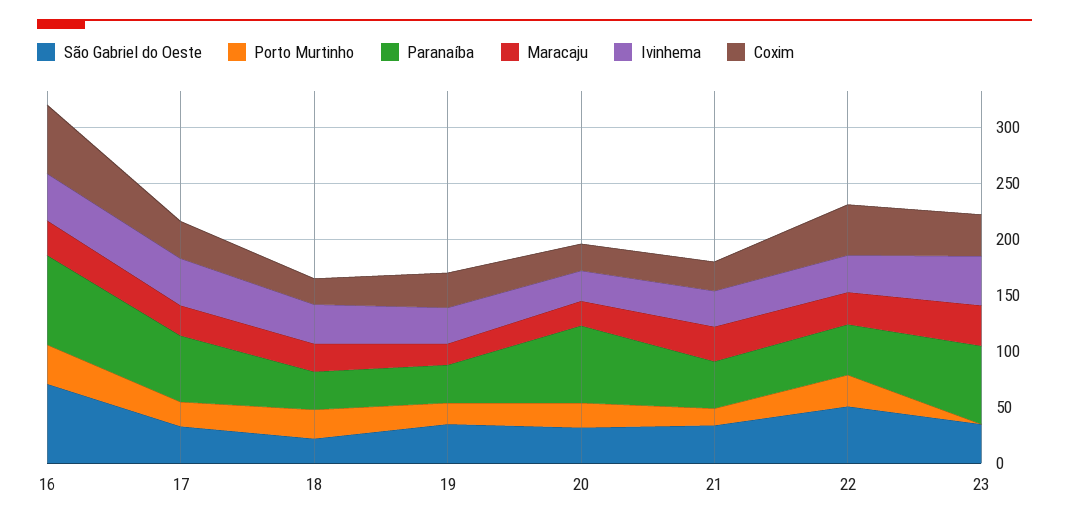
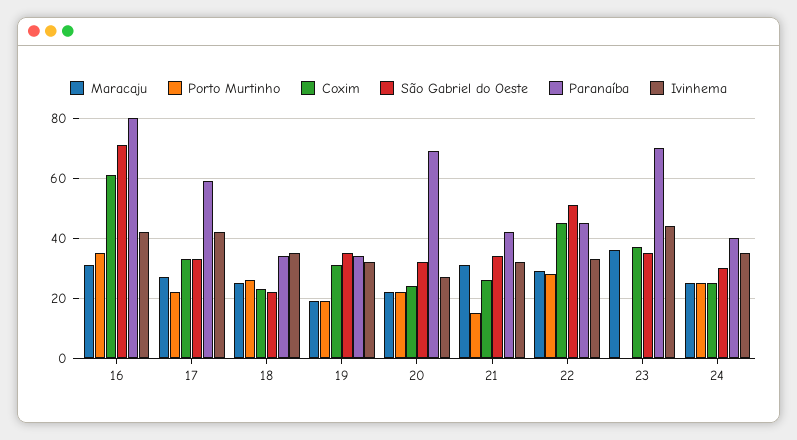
Maracaju, 24: none -> 25
Porto Murtinho, 24: none -> 25
Coxim, 24: none -> 25
São Gabriel do Oeste, 24: none -> 30
Paranaíba, 24: none -> 40
Ivinhema, 24: none -> 35

